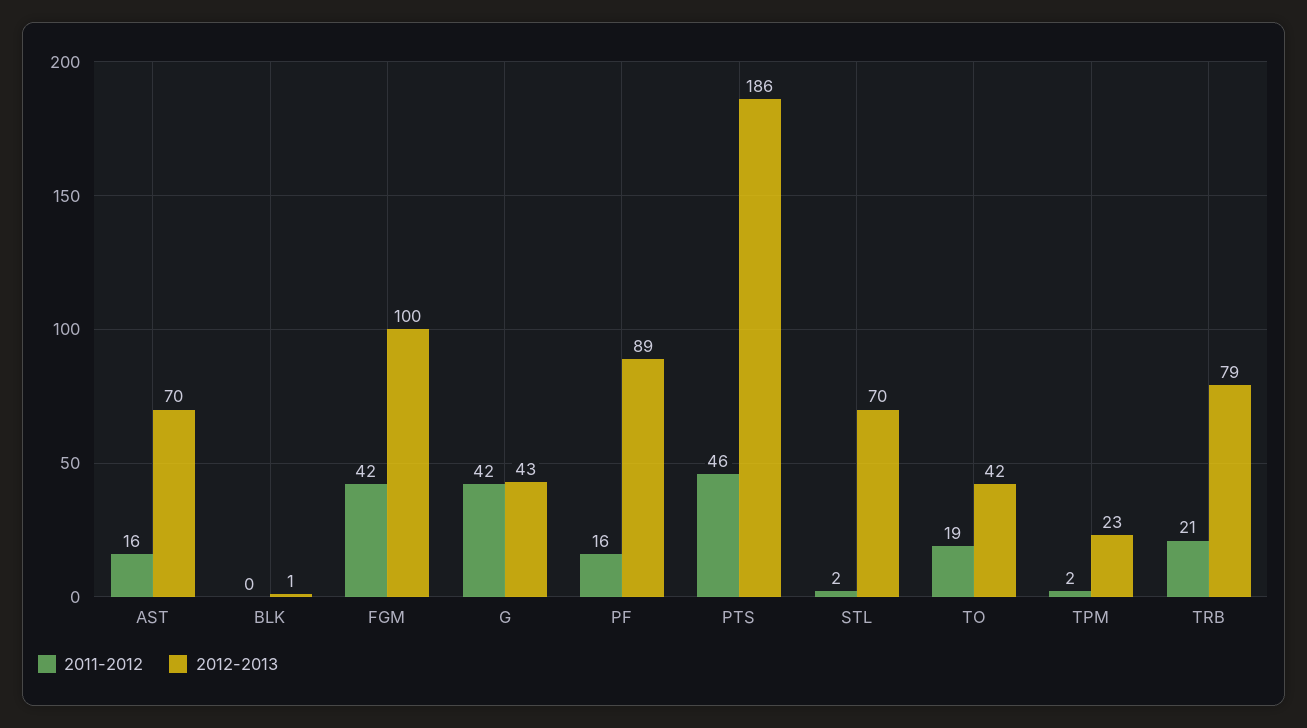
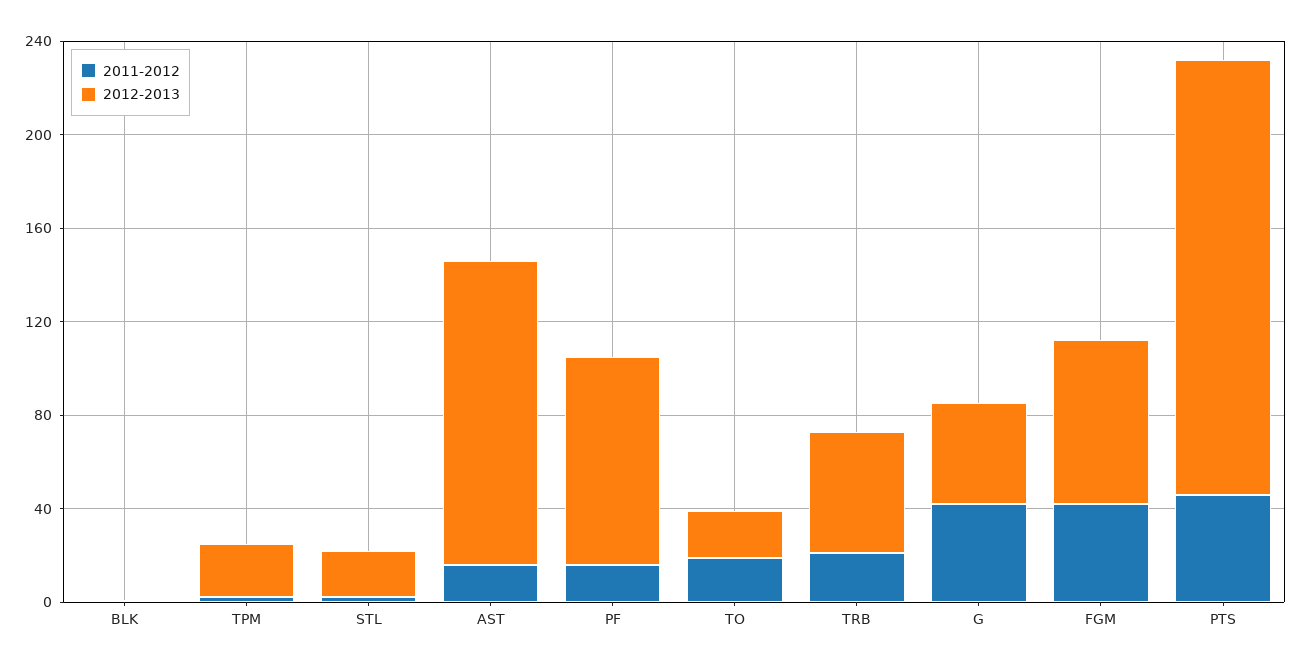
2012-2013, AST: 70 -> 130
2012-2013, FGM: 100 -> 70
2012-2013, STL: 70 -> 20
2012-2013, TO: 42 -> 20
2012-2013, TRB: 79 -> 50

